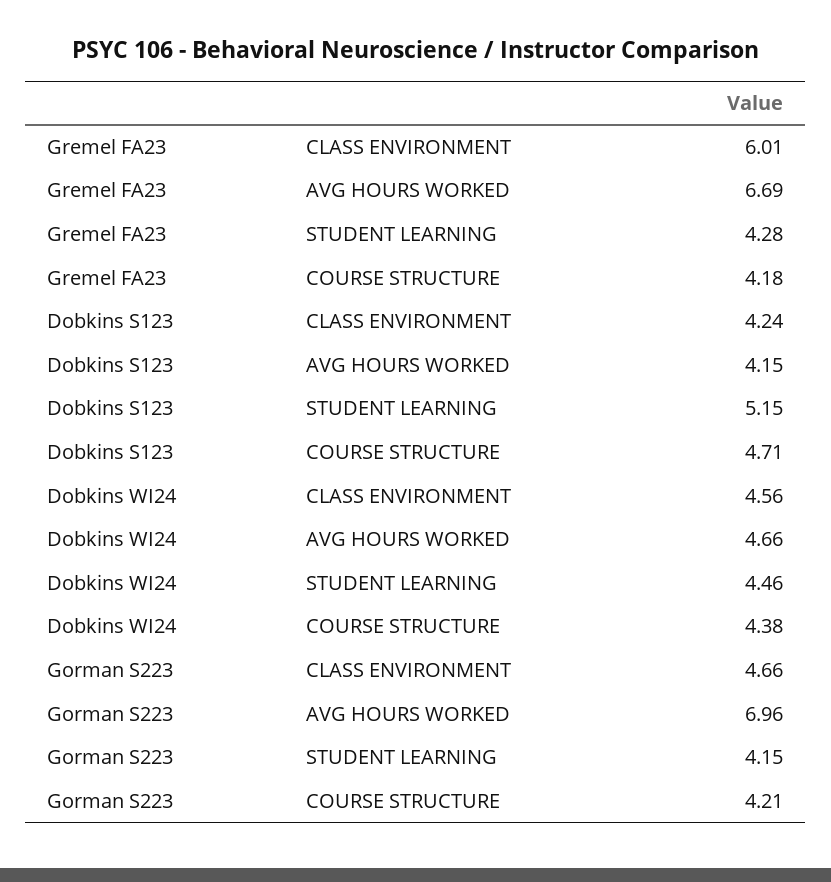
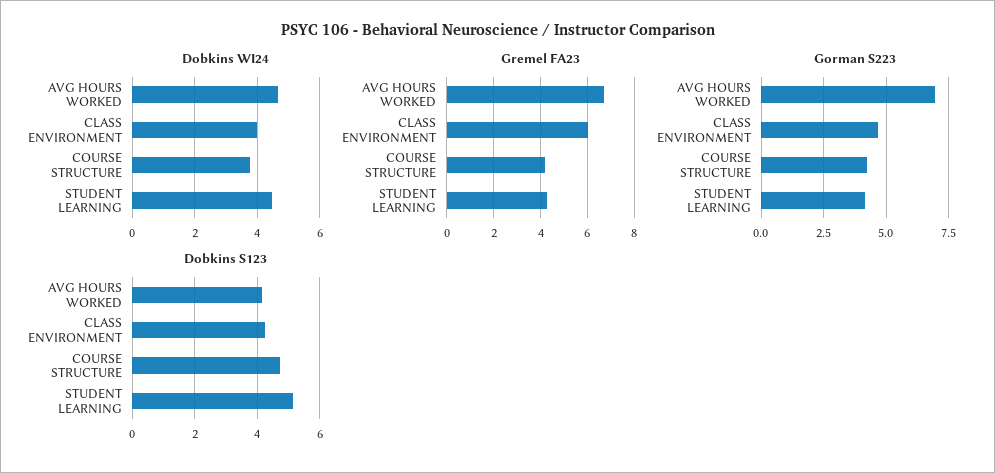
Dobkins WI24, CLASS ENVIRONMENT: 4.56 -> 4
Dobkins WI24, COURSE STRUCTURE: 4.38 -> 3.8

